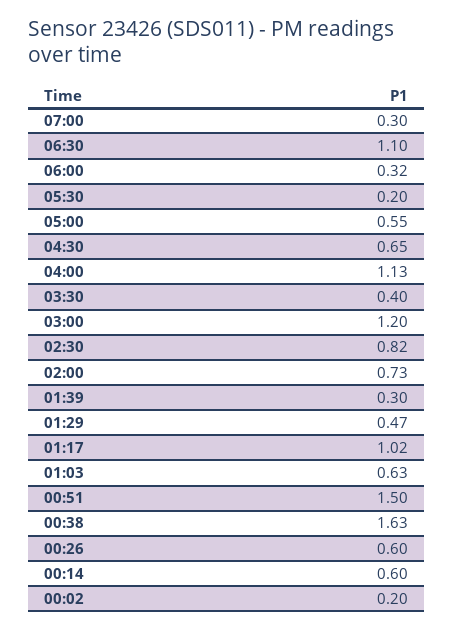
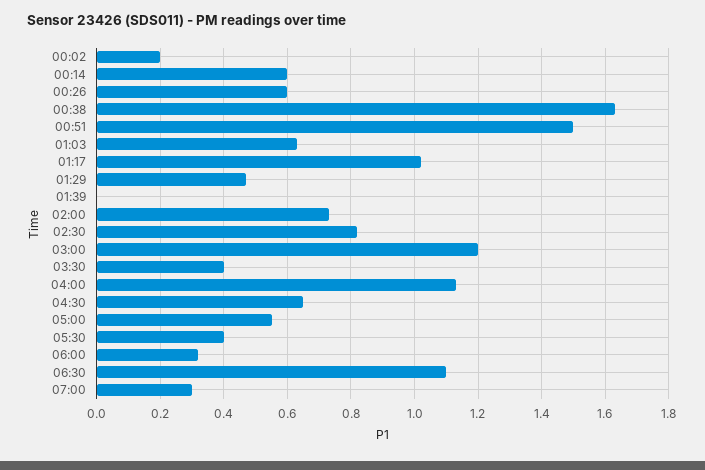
05:30: 0.2 -> 0.4
01:39: 0.3 -> 0

